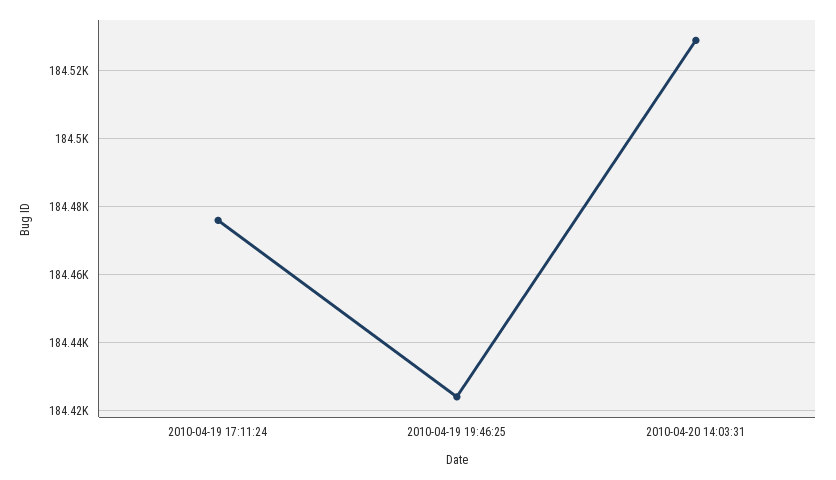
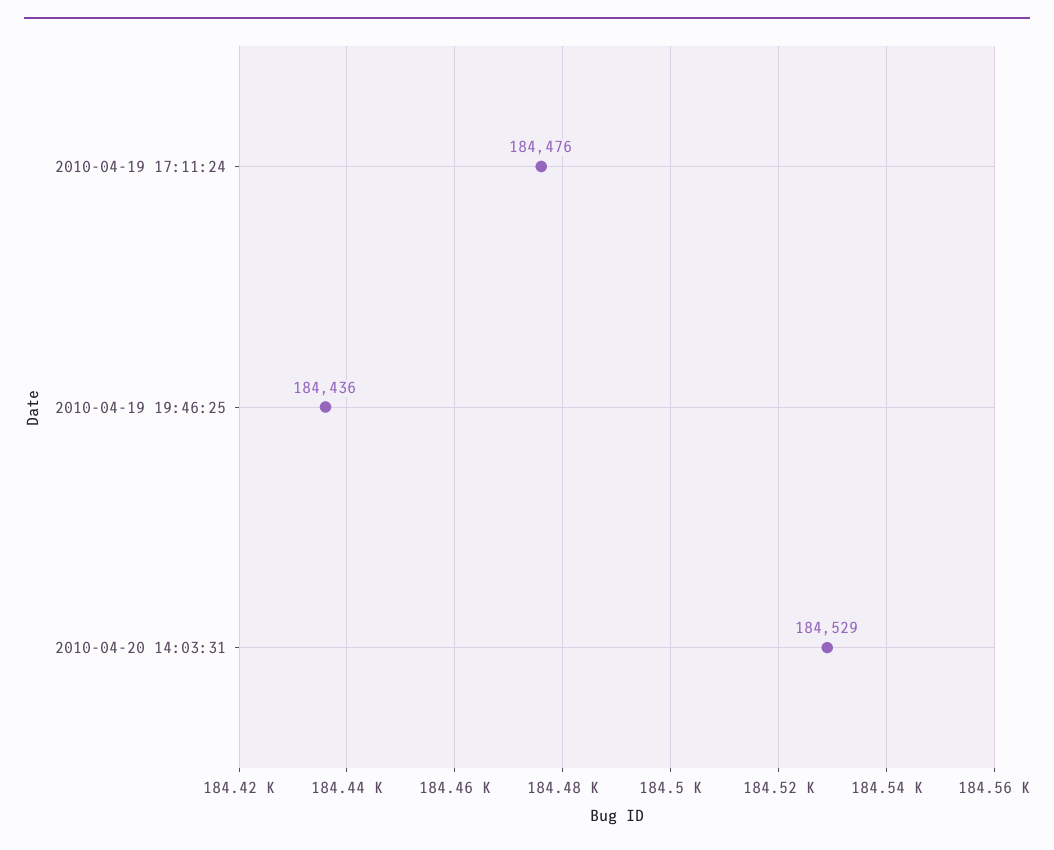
2010-04-19 19:46:25: 184425 -> 184436

